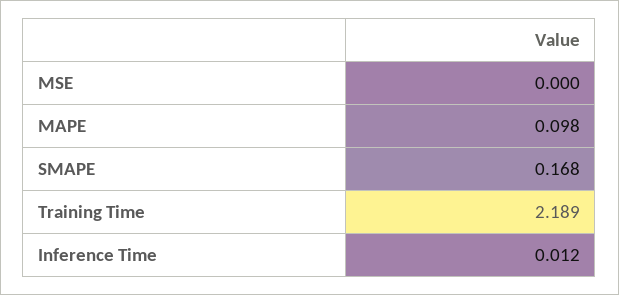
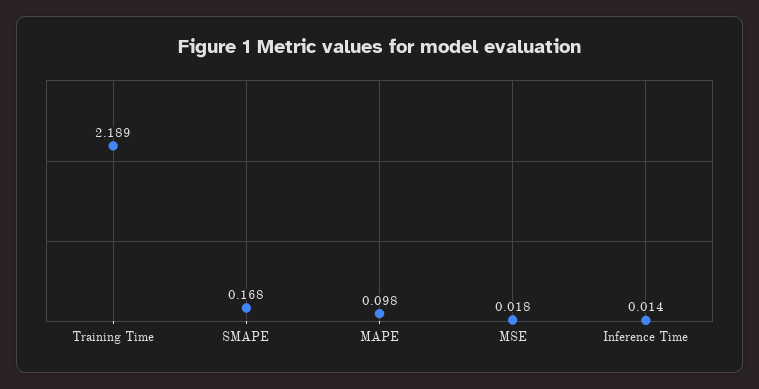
MSE: 0 -> 0.018
Inference Time: 0.012 -> 0.014

